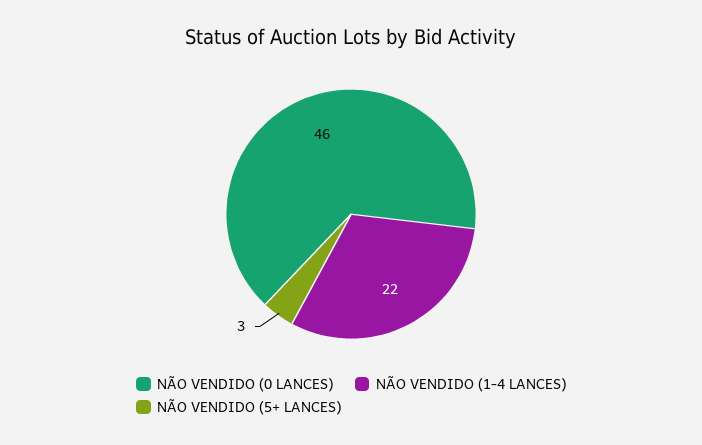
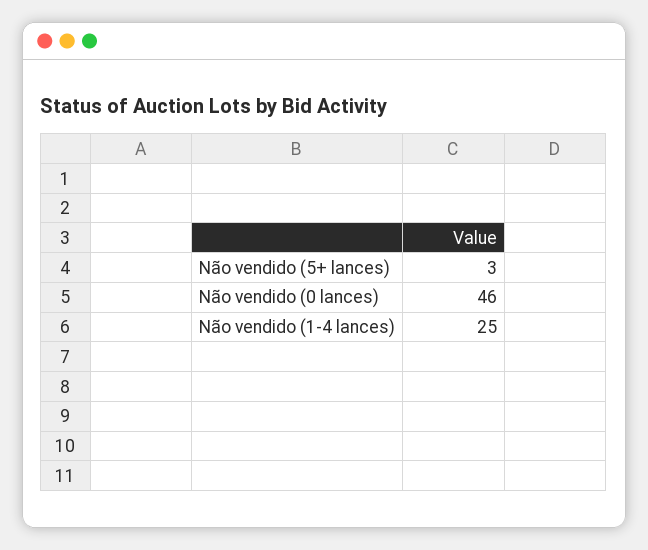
NÃO VENDIDO (1-4 LANCES): 22 -> 25

